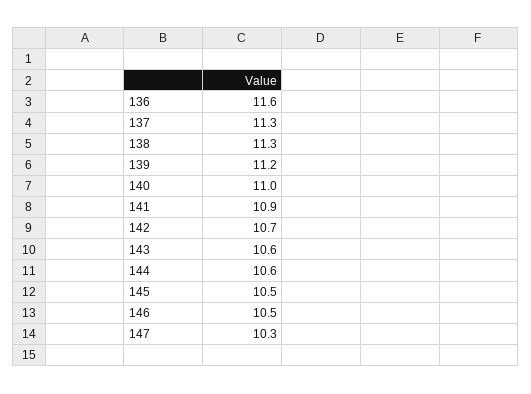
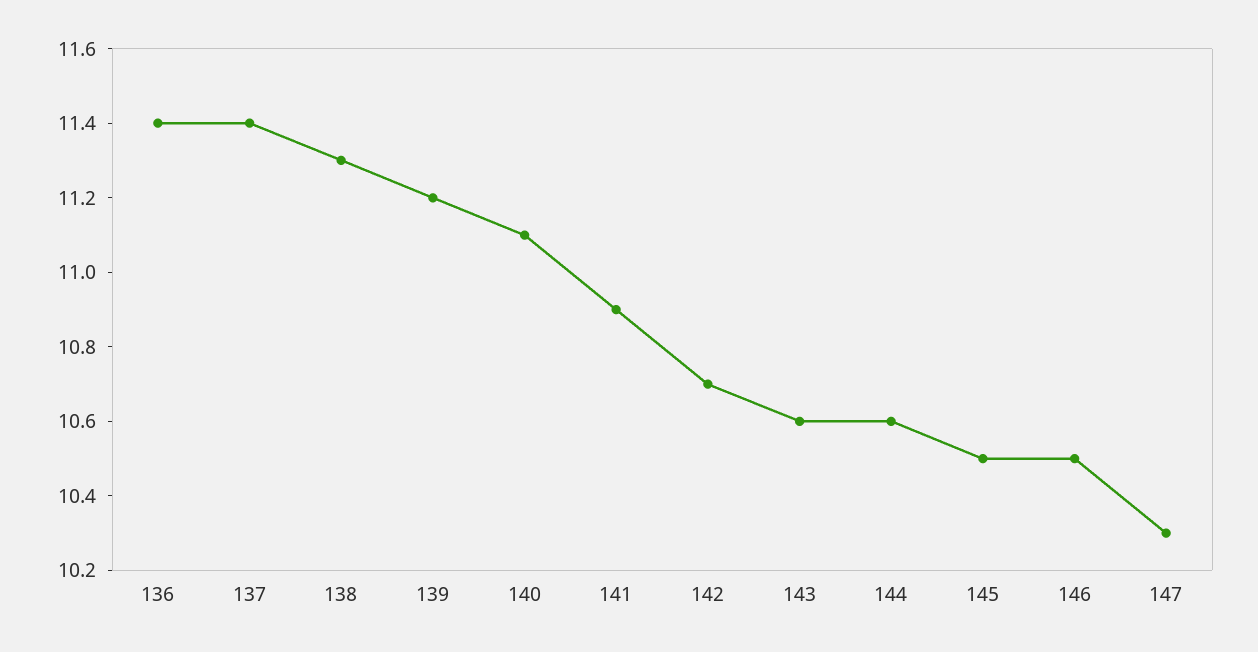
136: 11.6 -> 11.4
137: 11.3 -> 11.4
140: 11 -> 11.1

